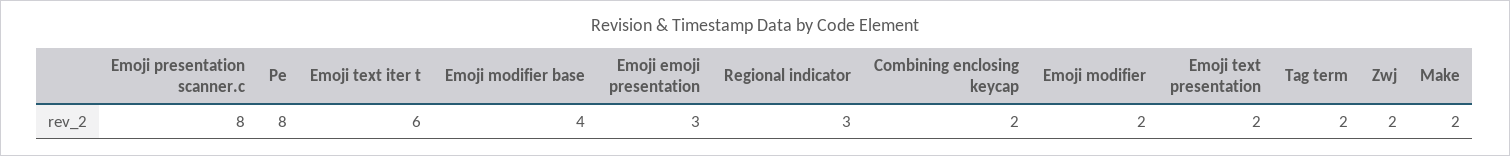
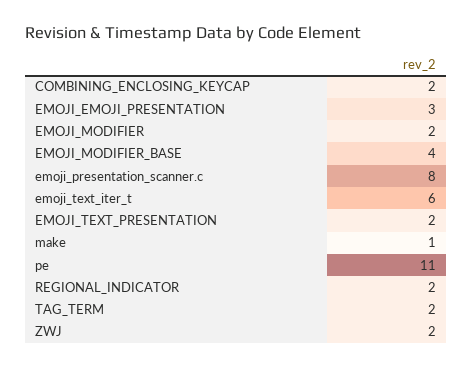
Pe: 8 -> 11
Regional indicator: 3 -> 2
Make: 2 -> 1

